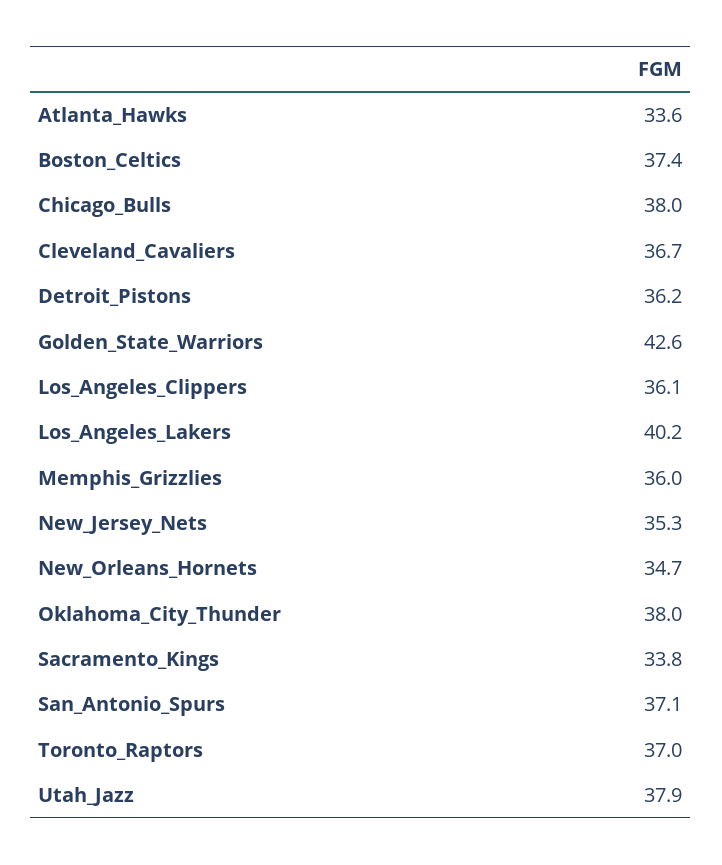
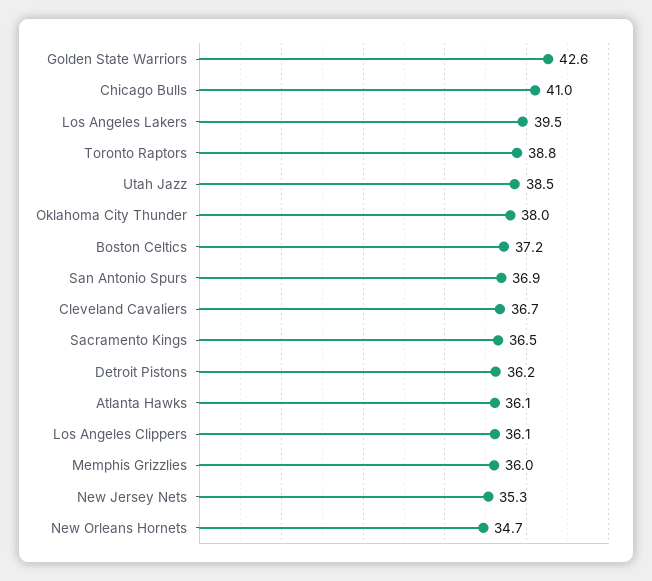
Atlanta_Hawks: 33.6 -> 36.1
Boston_Celtics: 37.4 -> 37.2
Chicago_Bulls: 38 -> 41
Los_Angeles_Lakers: 40.2 -> 39.5
Sacramento_Kings: 33.8 -> 36.5
San_Antonio_Spurs: 37.1 -> 36.9
Toronto_Raptors: 37 -> 38.8
Utah_Jazz: 37.9 -> 38.5

